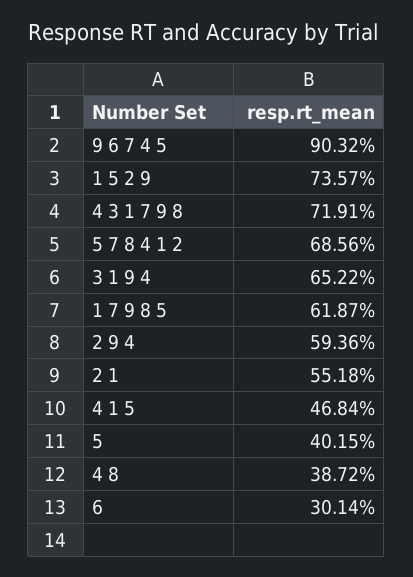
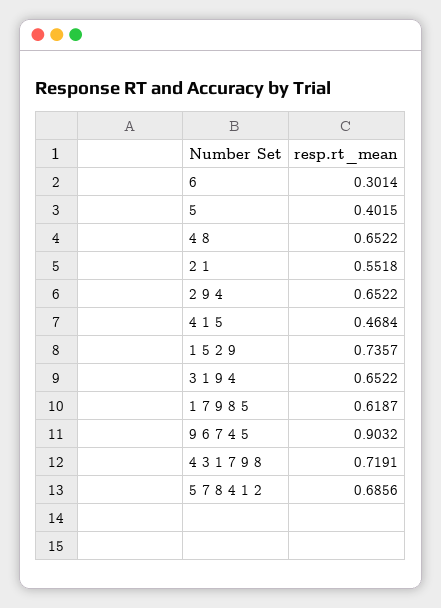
2 9 4: 0.5936 -> 0.6522
4 8: 0.3872 -> 0.6522

